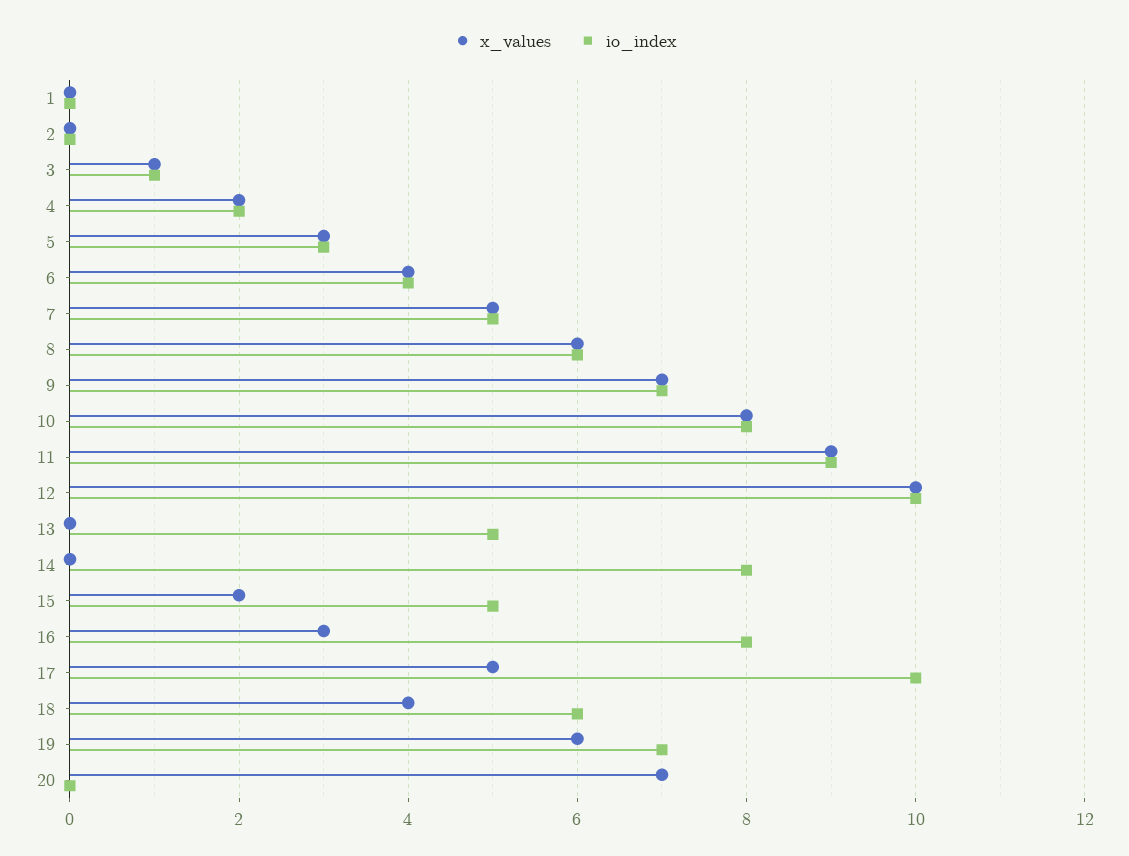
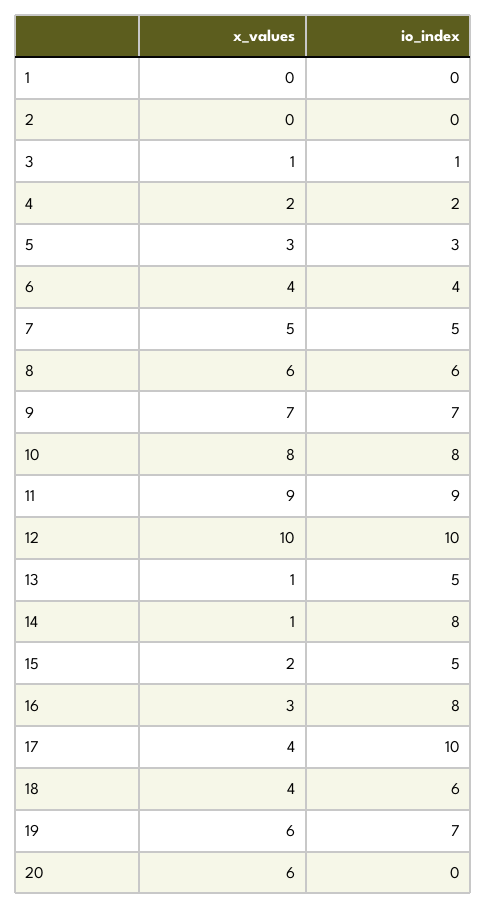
x_values, 13: 0 -> 1
x_values, 14: 0 -> 1
x_values, 17: 5 -> 4
x_values, 20: 7 -> 6

